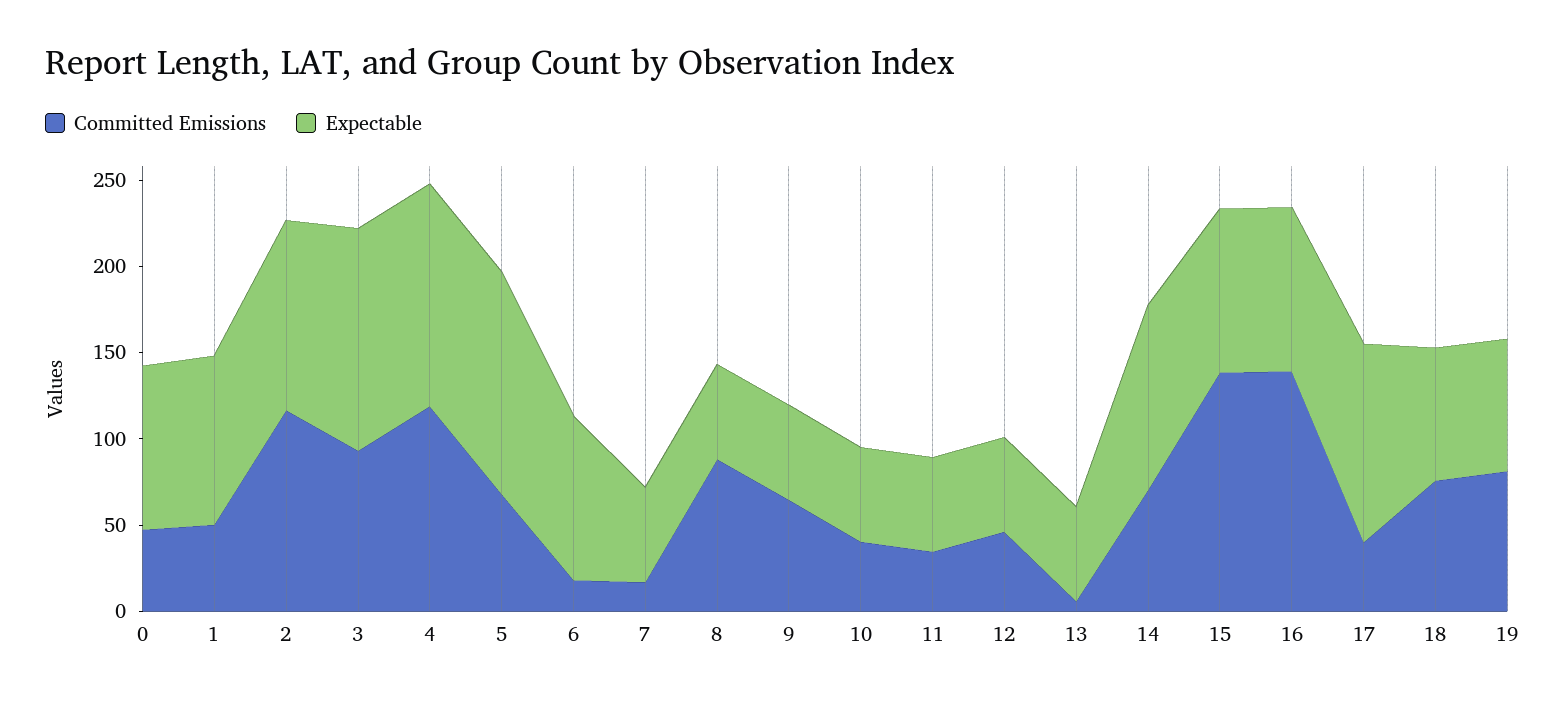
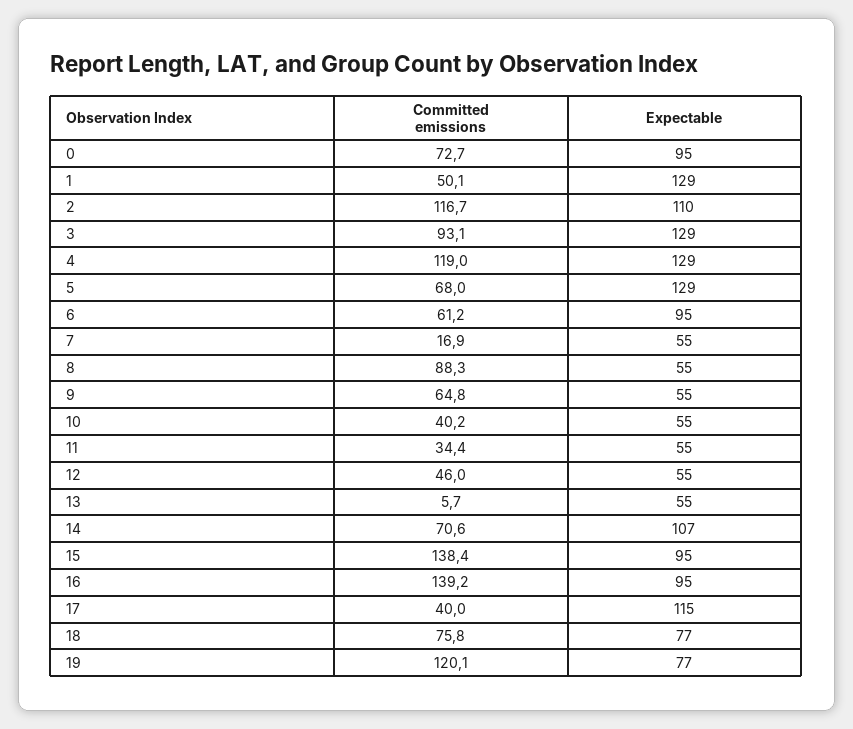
Committed Emissions, 0: 50 -> 72.7
Expectable, 1: 100 -> 129
Committed Emissions, 6: 20 -> 61.2
Committed Emissions, 19: 80 -> 120.1

